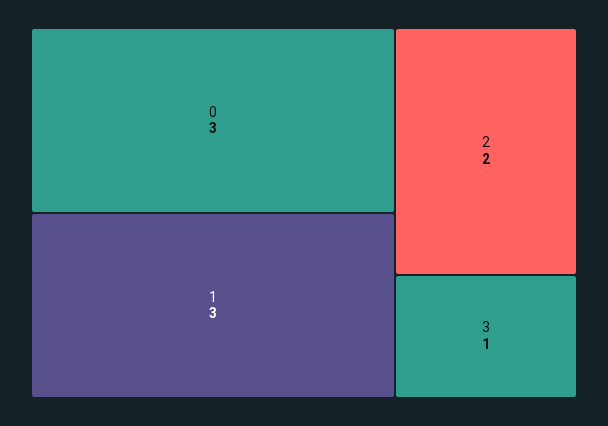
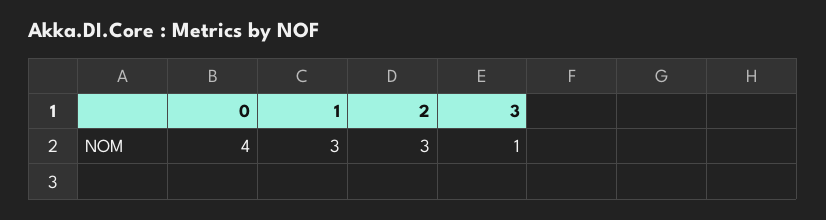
0: 3 -> 4
2: 2 -> 3

